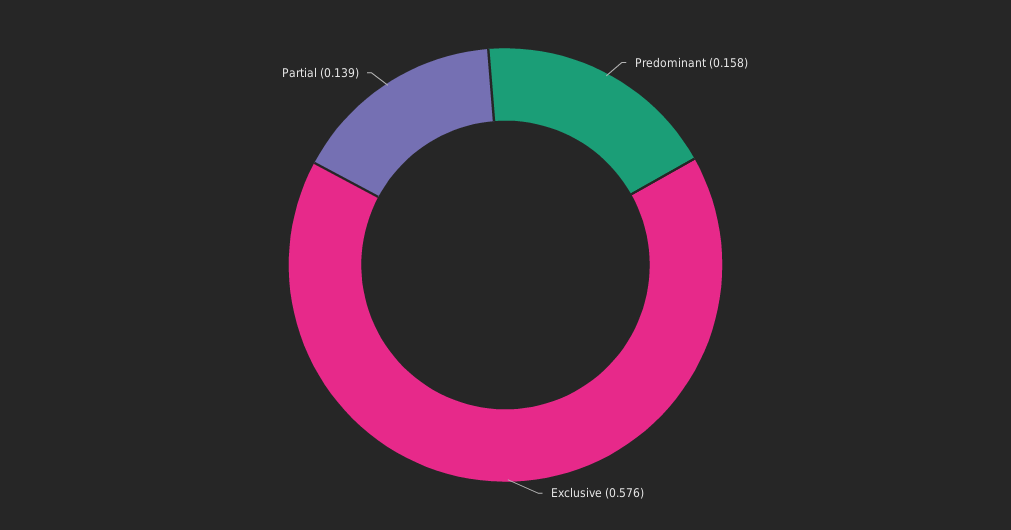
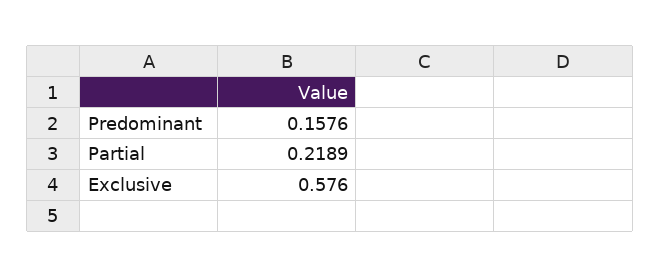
Partial: 0.139 -> 0.2189

